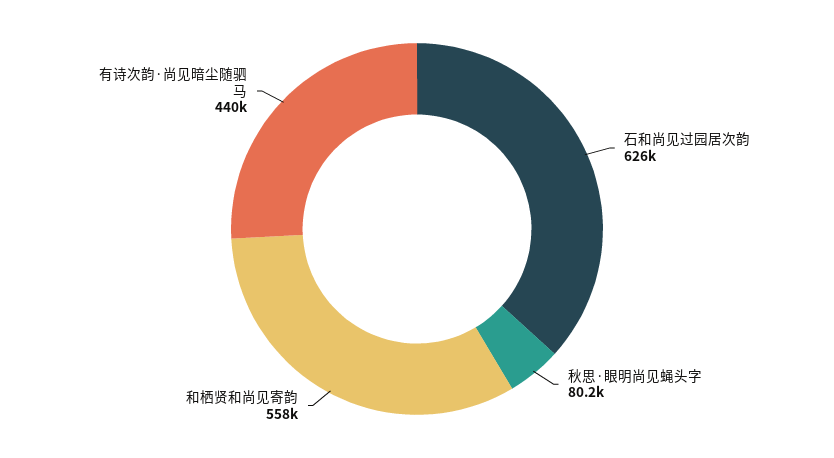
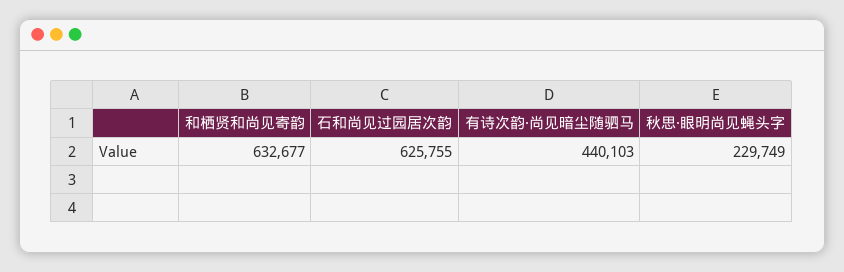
秋思·眼明尚见蝇头字: 80200 -> 229749
和栖贤和尚见寄韵: 558000 -> 632677

